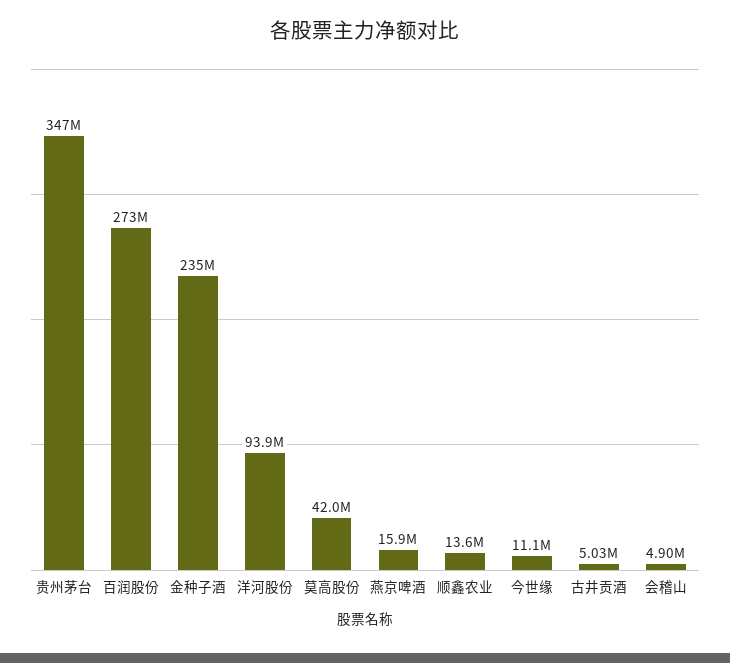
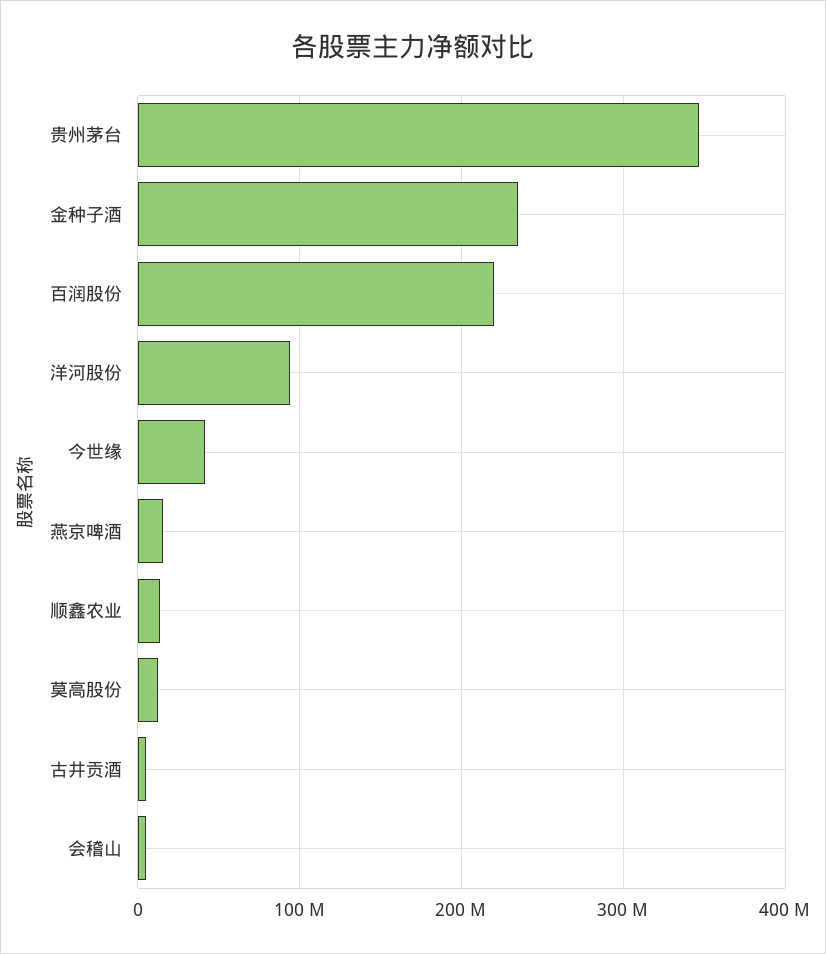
百润股份: 273000000 -> 220000000
莫高股份: 42000000 -> 10000000
今世缘: 11100000 -> 40000000

